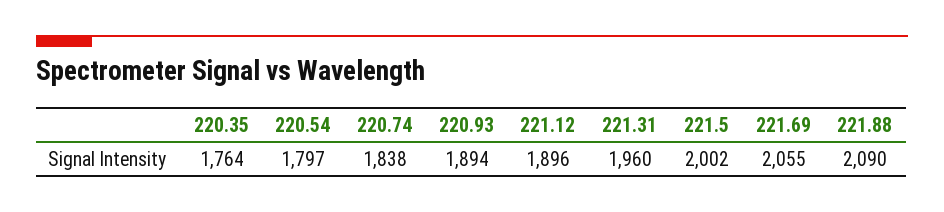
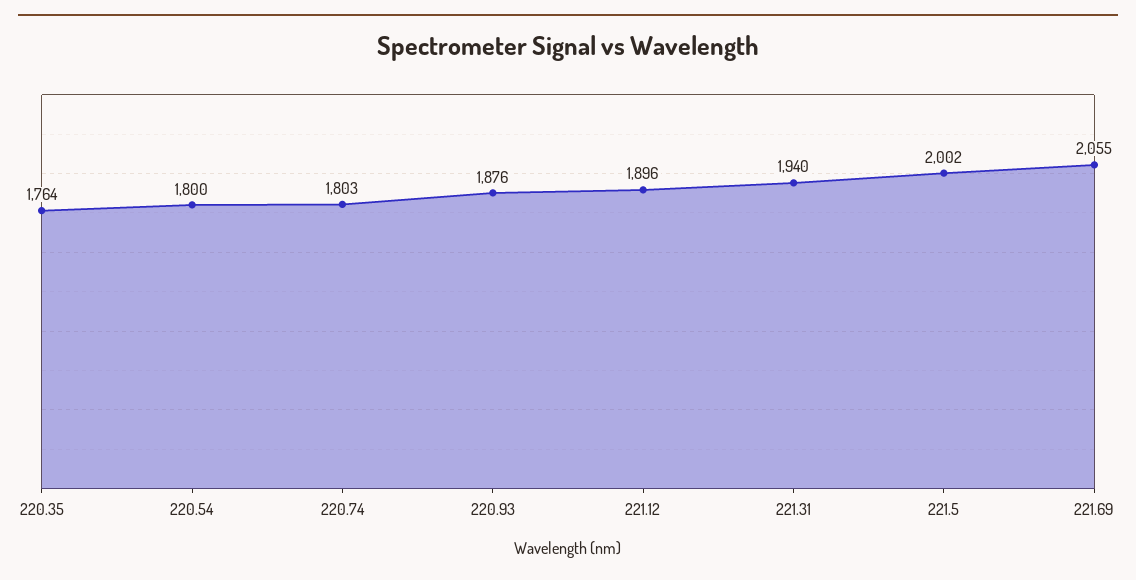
220.54: 1797 -> 1800
220.74: 1838 -> 1803
220.93: 1894 -> 1876
221.31: 1960 -> 1940
221.88: 2090 -> none

